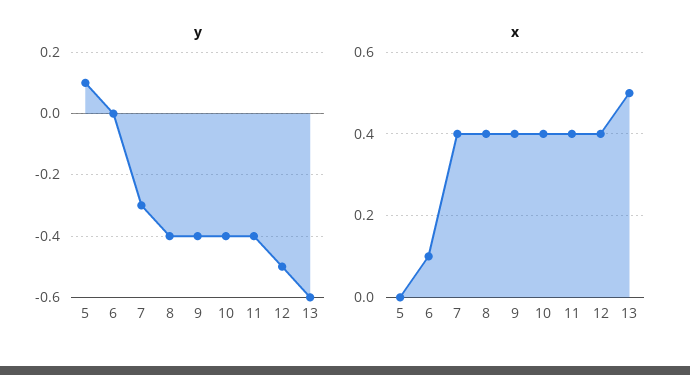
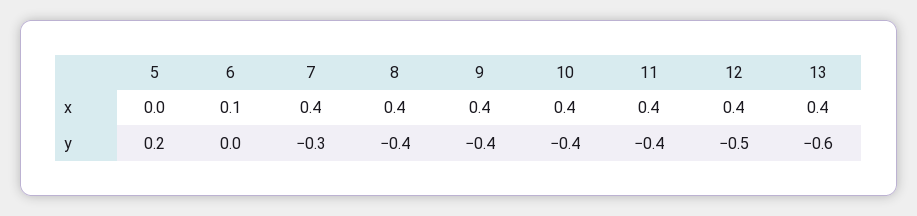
y, 5: 0.1 -> 0.2
x, 13: 0.5 -> 0.4

